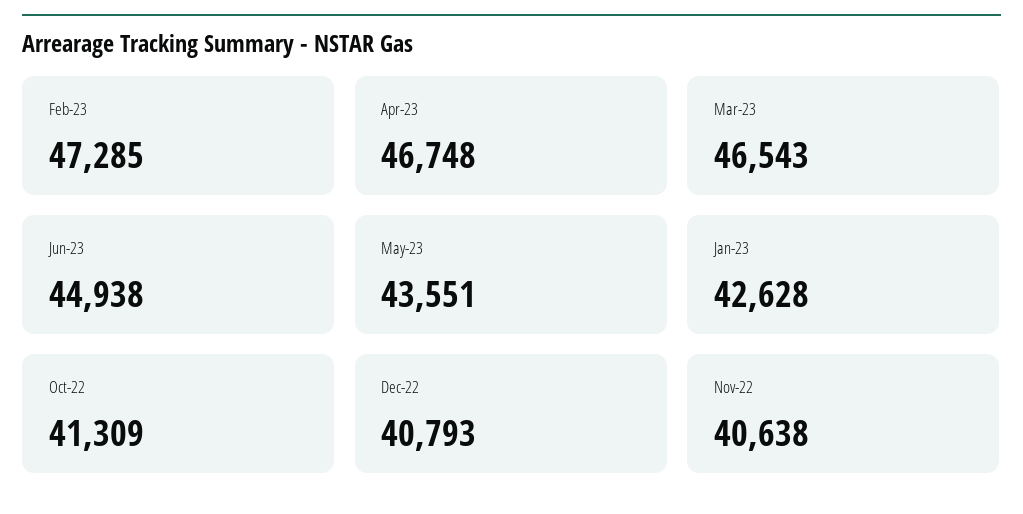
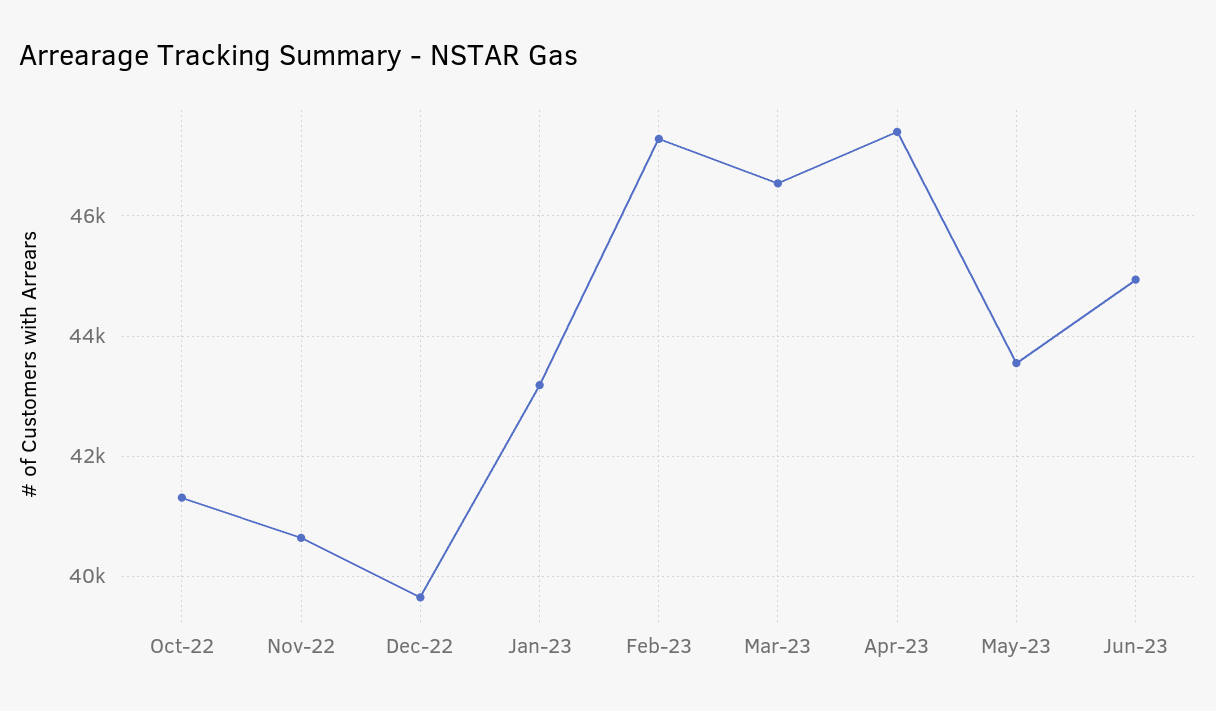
Apr-23: 46748 -> 47400
Jan-23: 42628 -> 43200
Dec-22: 40793 -> 39600

